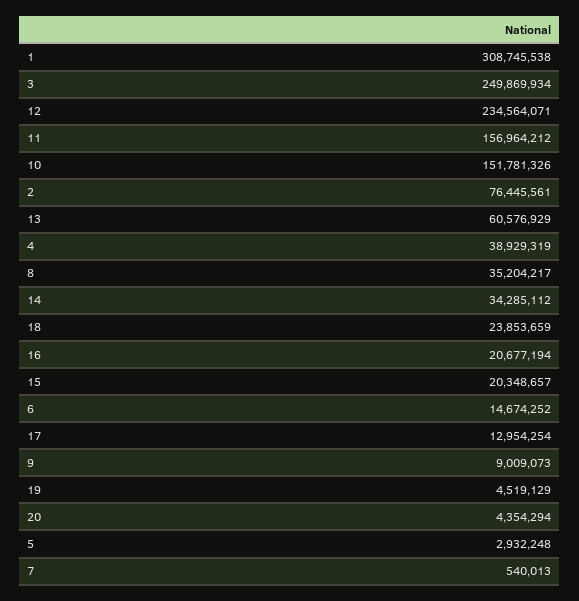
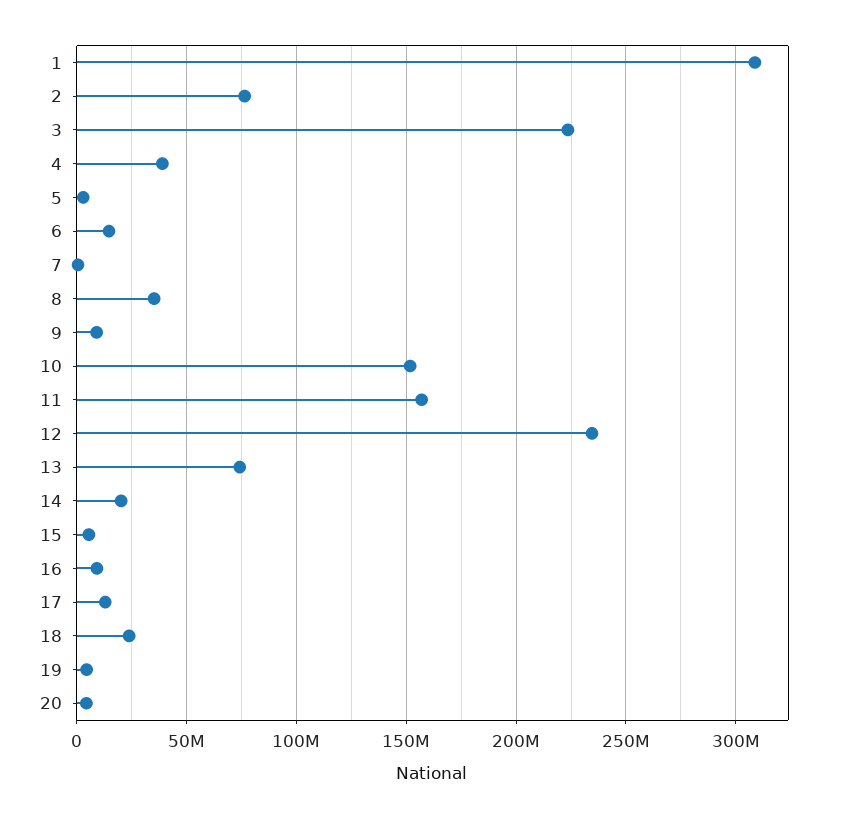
3: 249869934 -> 225000000
13: 60576929 -> 75000000
14: 34285112 -> 20000000
16: 20677194 -> 10000000
15: 20348657 -> 5000000

